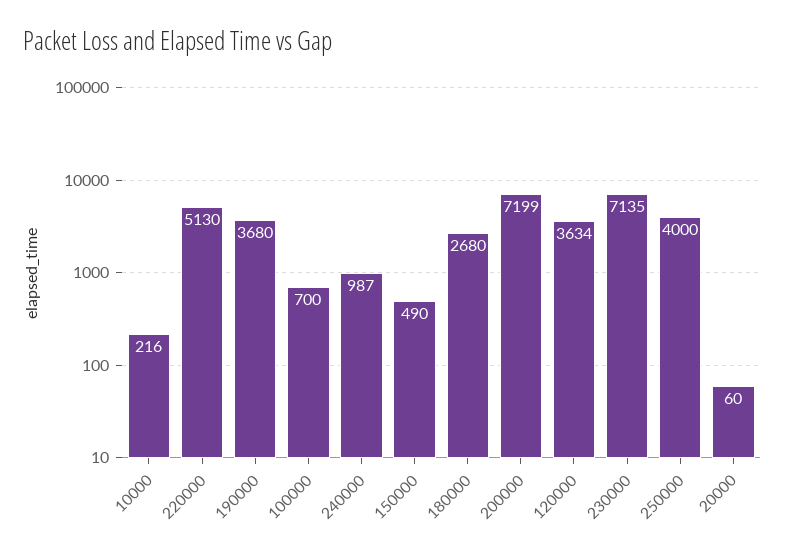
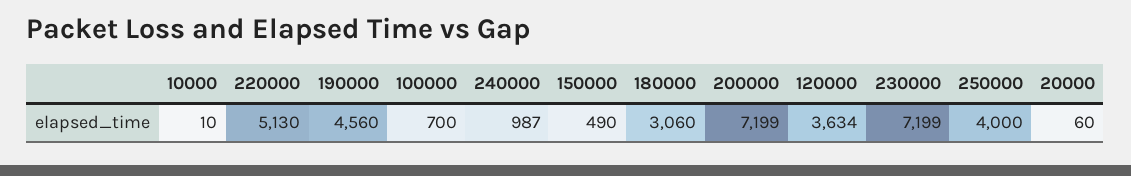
10000: 216 -> 10
190000: 3680 -> 4560
180000: 2680 -> 3060
230000: 7135 -> 7199

